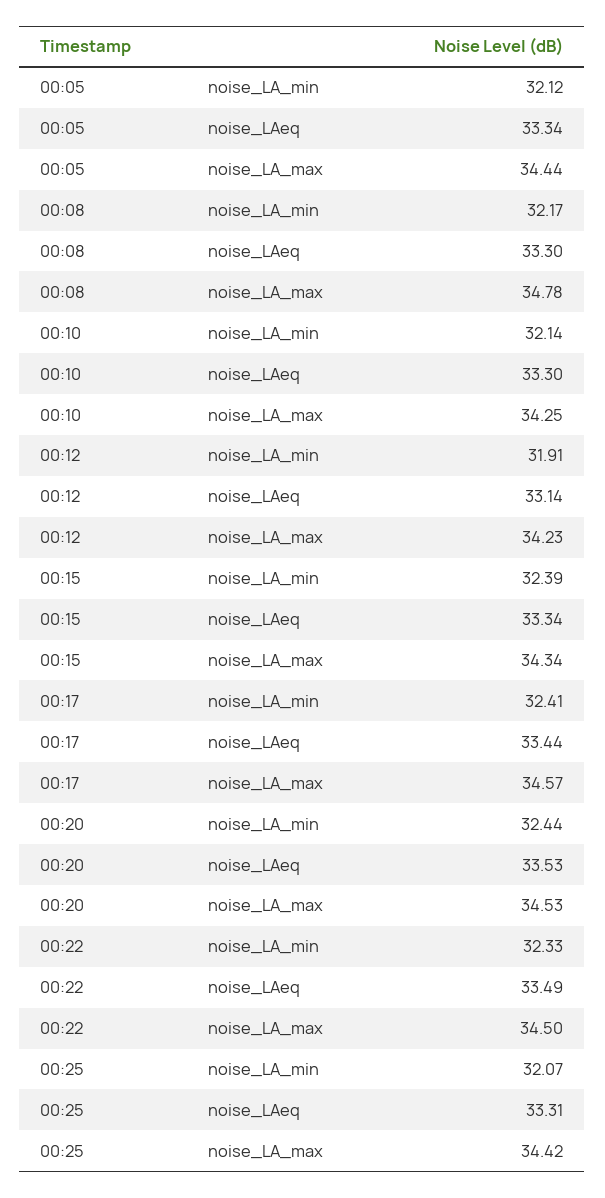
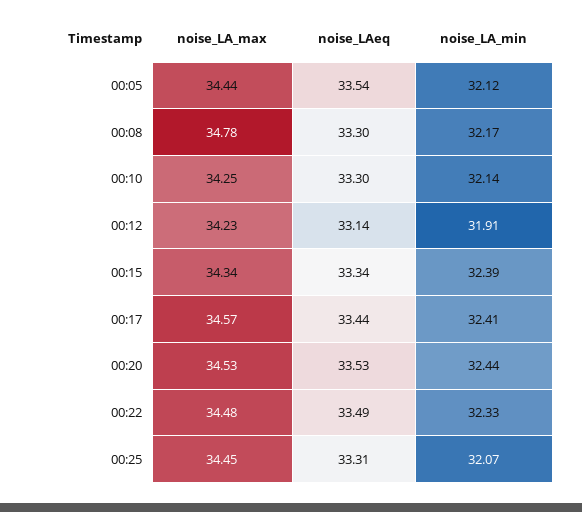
00:05, noise_LAeq: 33.34 -> 33.54
00:22, noise_LA_max: 34.5 -> 34.48
00:25, noise_LA_max: 34.42 -> 34.45

